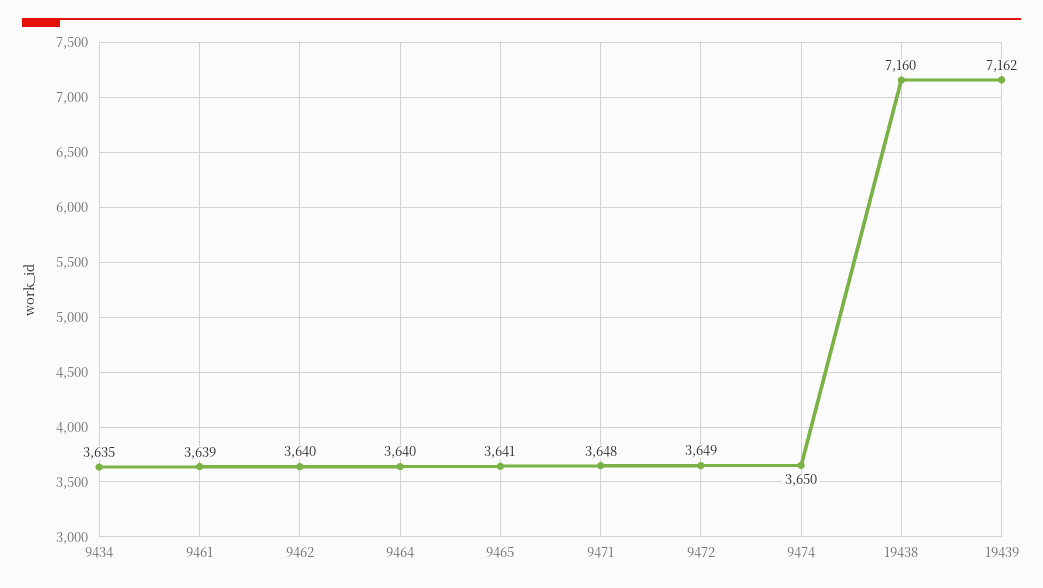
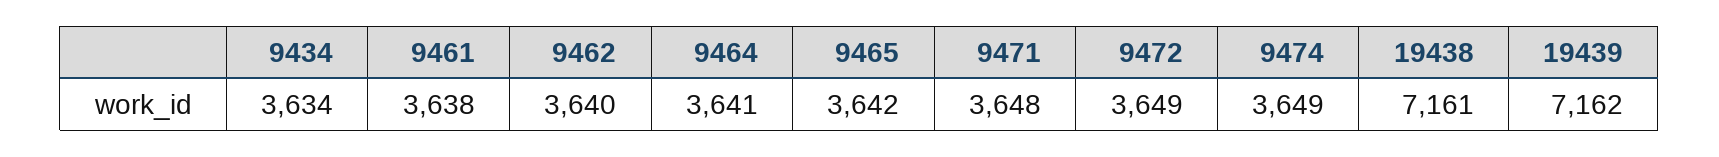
9434: 3635 -> 3634
9461: 3639 -> 3638
9464: 3640 -> 3641
9465: 3641 -> 3642
9474: 3650 -> 3649
19438: 7160 -> 7161

